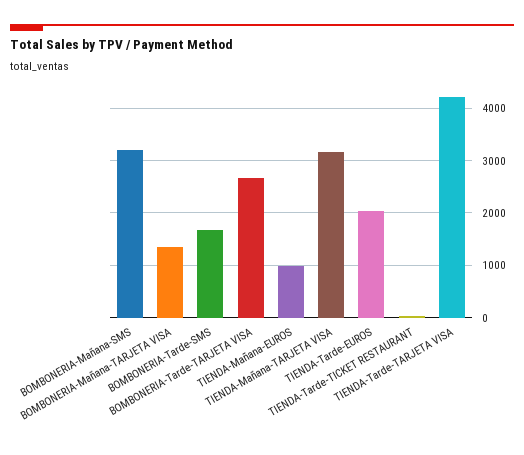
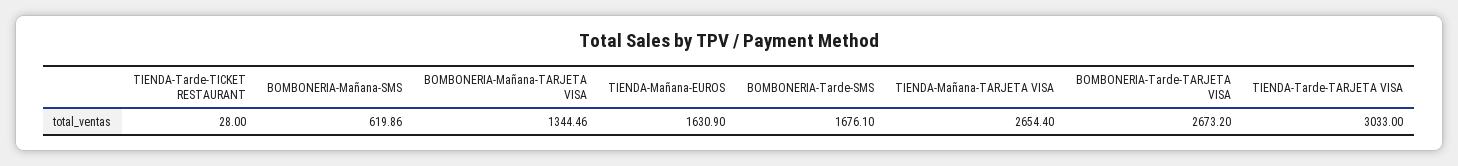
BOMBONERIA-Mañana-SMS: 3200 -> 619.86
TIENDA-Mañana-EUROS: 1000 -> 1630.9
TIENDA-Mañana-TARJETA VISA: 3200 -> 2654.4
TIENDA-Tarde-EUROS: 2000 -> none
TIENDA-Tarde-TARJETA VISA: 4200 -> 3033

